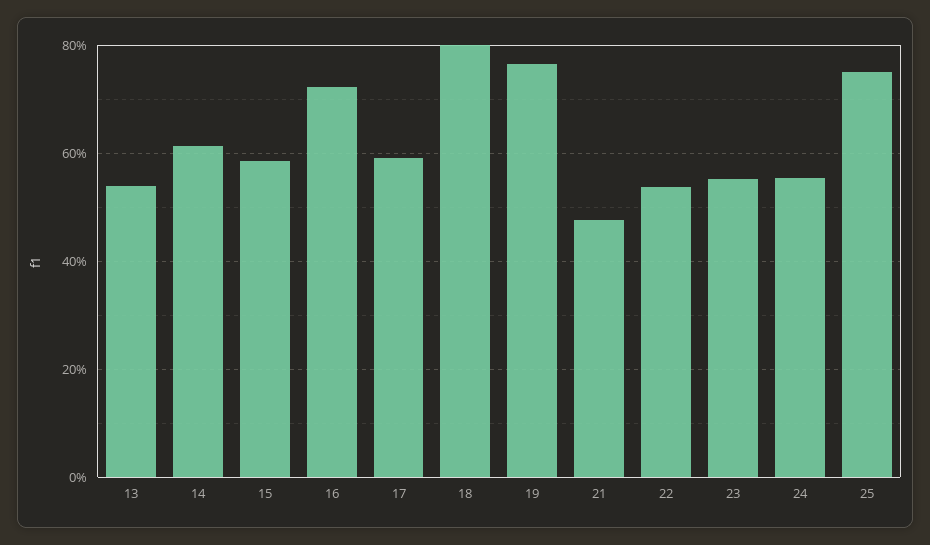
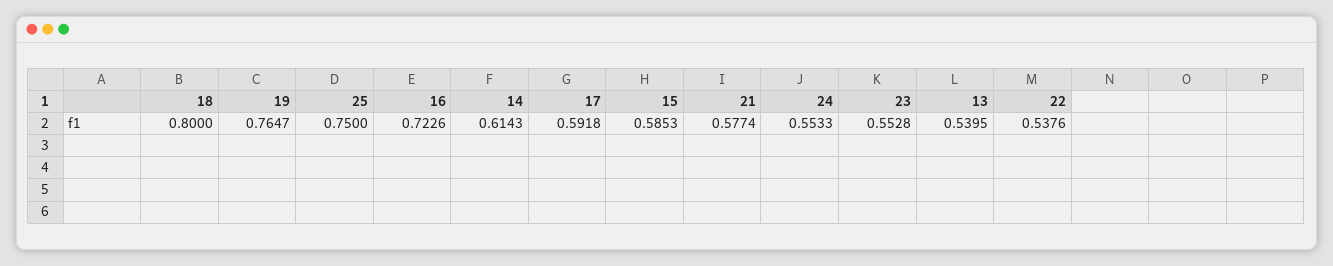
21: 0.48 -> 0.5774

